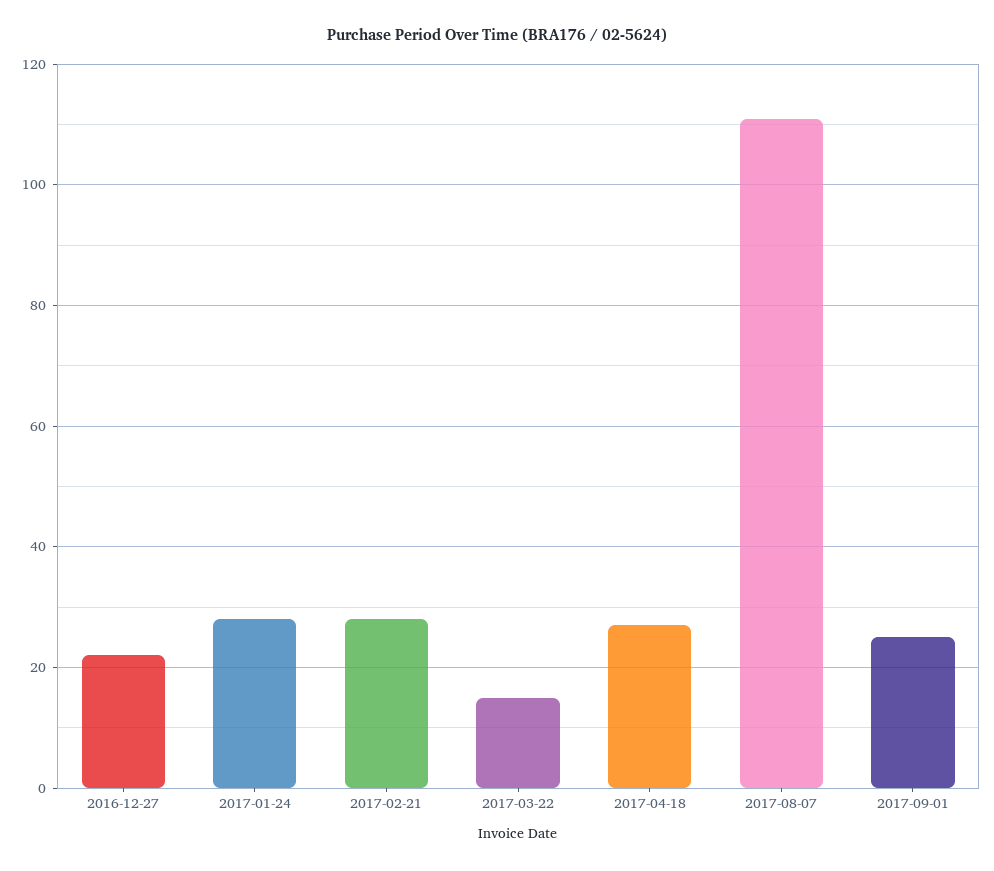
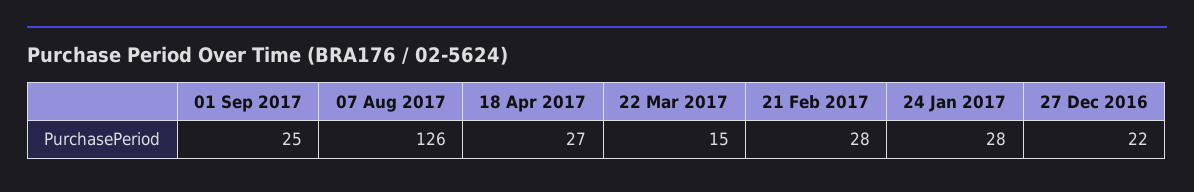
2017-08-07: 110 -> 126

